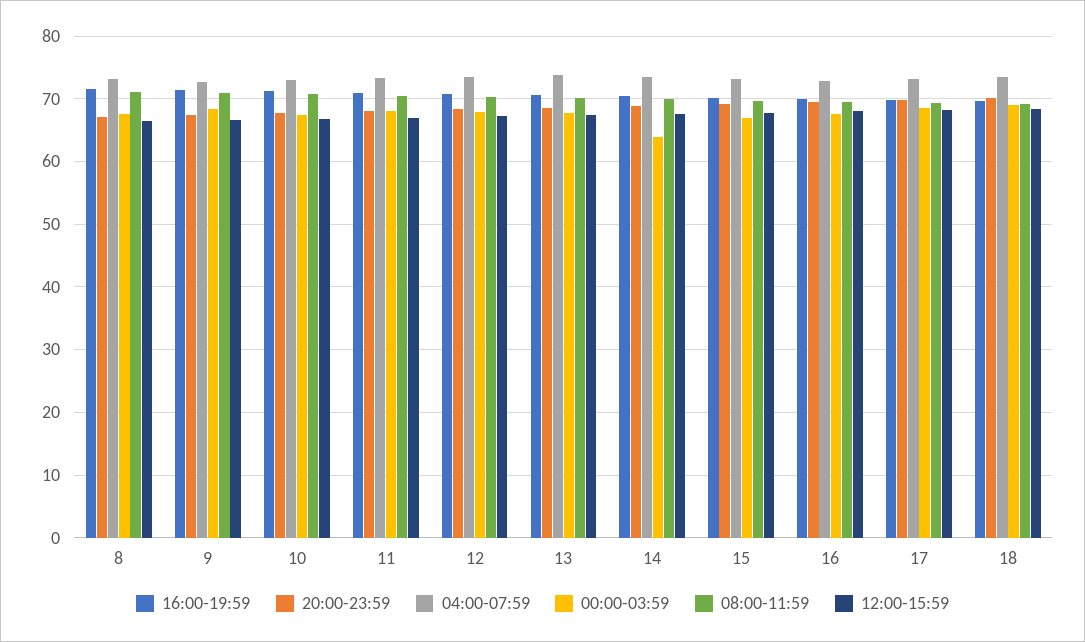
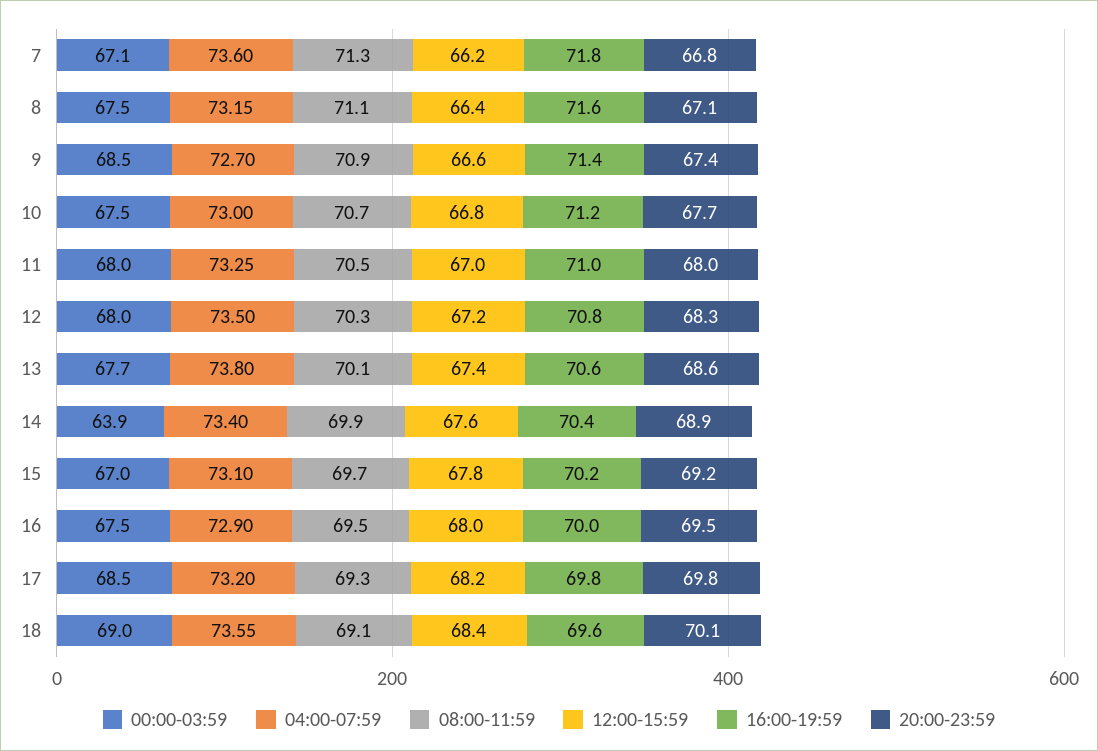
00:00-03:59, 7: none -> 67.1
04:00-07:59, 7: none -> 73.6
08:00-11:59, 7: none -> 71.3
12:00-15:59, 7: none -> 66.2
16:00-19:59, 7: none -> 71.8
20:00-23:59, 7: none -> 66.8

